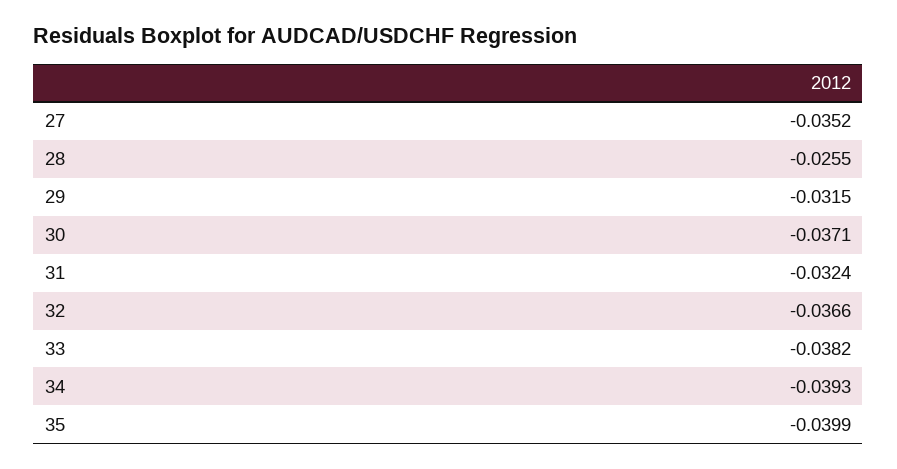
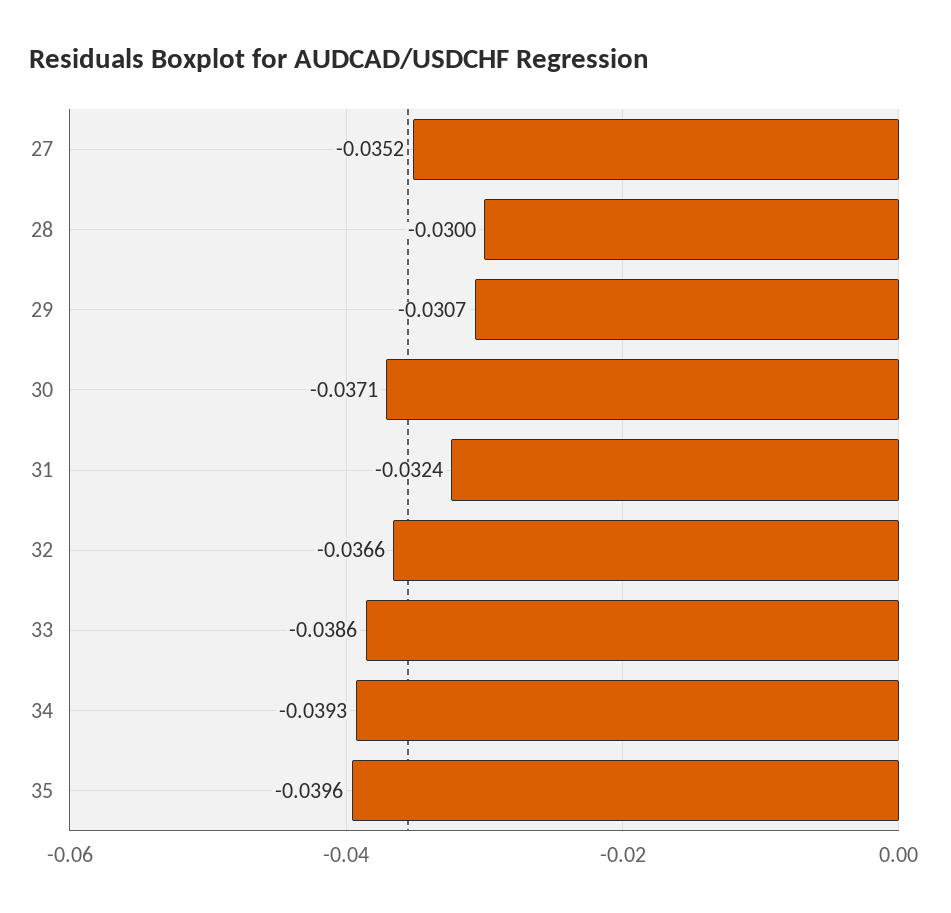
28: -0.0255 -> -0.03
29: -0.0315 -> -0.0307
33: -0.0382 -> -0.0386
35: -0.0399 -> -0.0396

